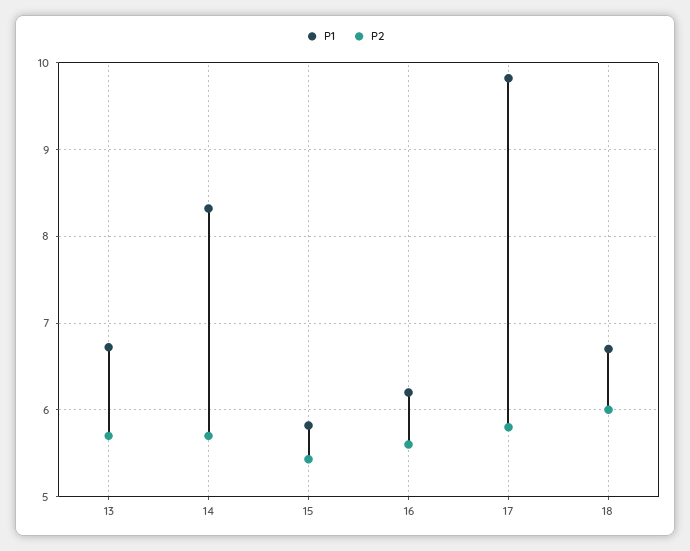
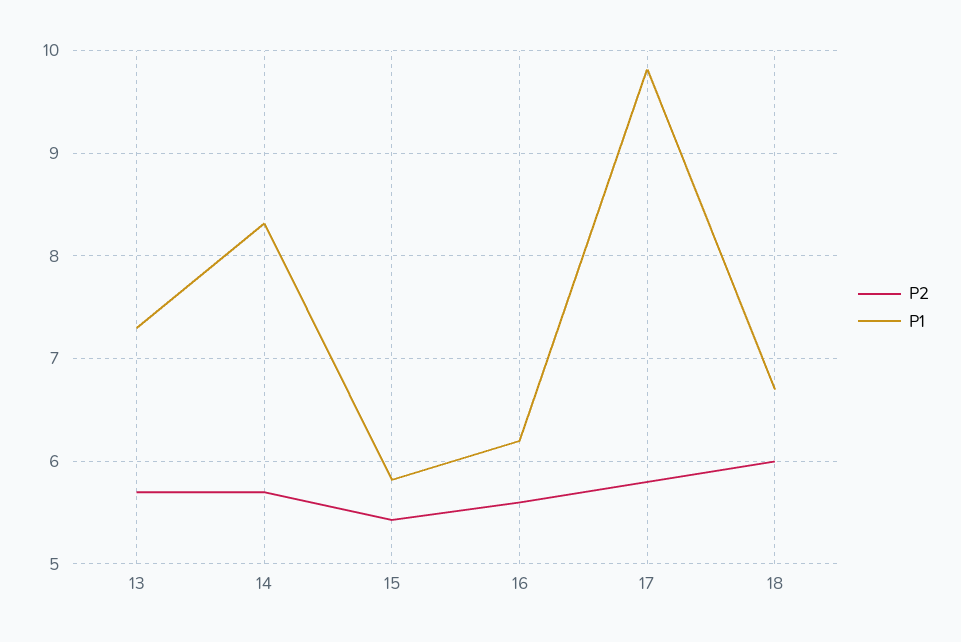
P1, 13: 6.7 -> 7.3

